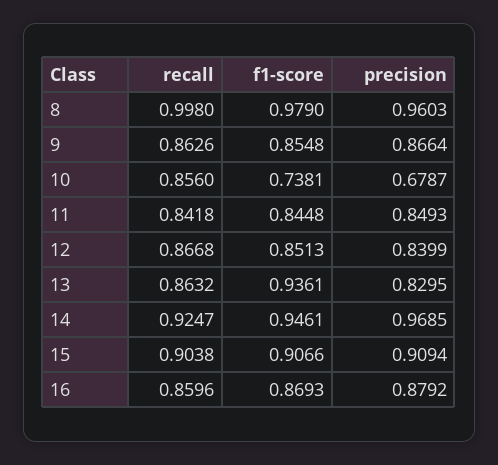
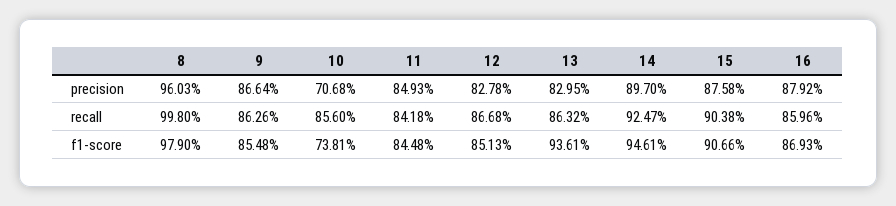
precision, 10: 0.6787 -> 0.7068
precision, 12: 0.8399 -> 0.8278
precision, 14: 0.9685 -> 0.897
precision, 15: 0.9094 -> 0.8758

